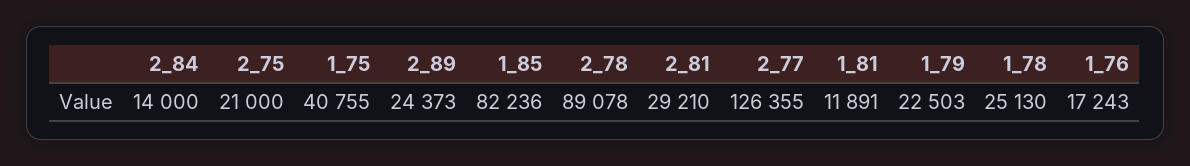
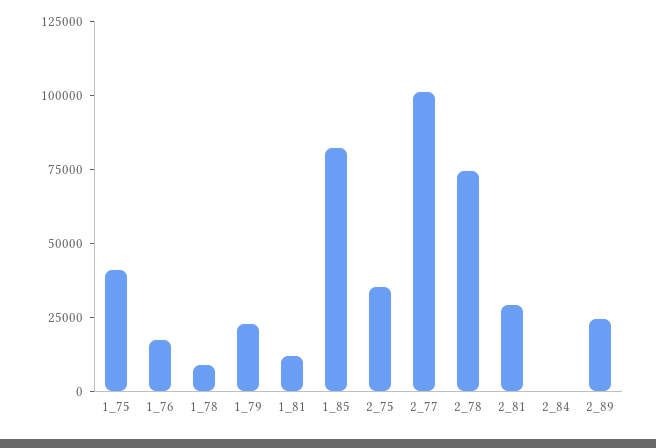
2_84: 14000 -> 0
2_75: 21000 -> 35000
2_78: 89078 -> 75000
2_77: 126355 -> 100000
1_78: 25130 -> 10000

